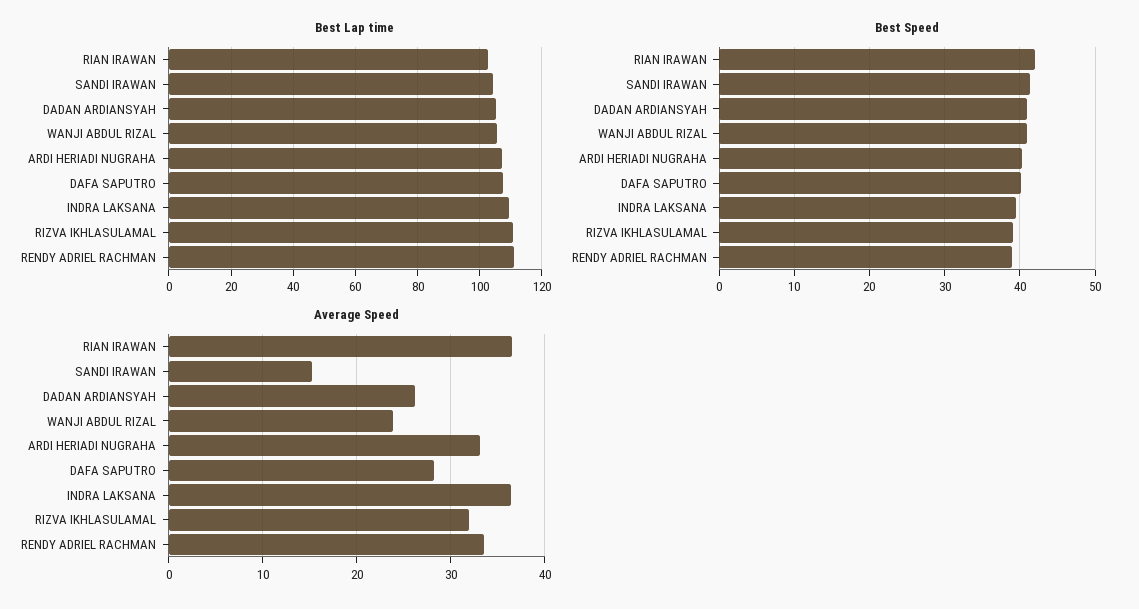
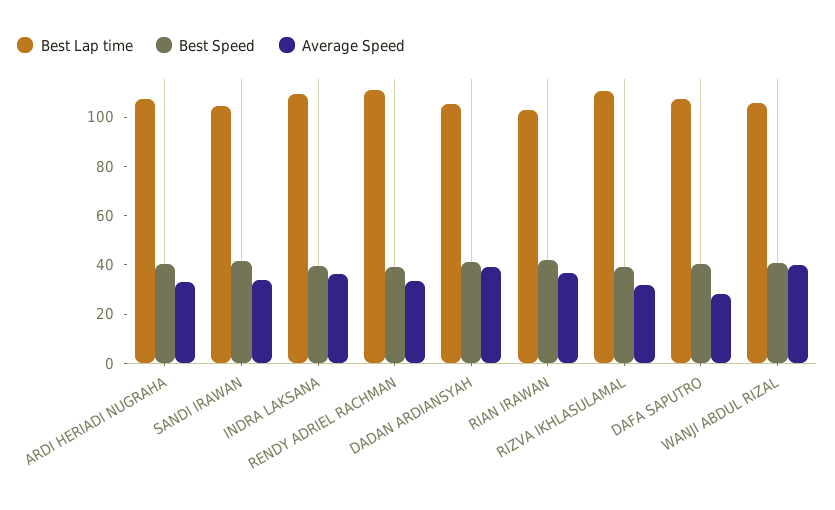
Average Speed, SANDI IRAWAN: 15 -> 35
Average Speed, DADAN ARDIANSYAH: 26 -> 40
Average Speed, WANJI ABDUL RIZAL: 24 -> 40

